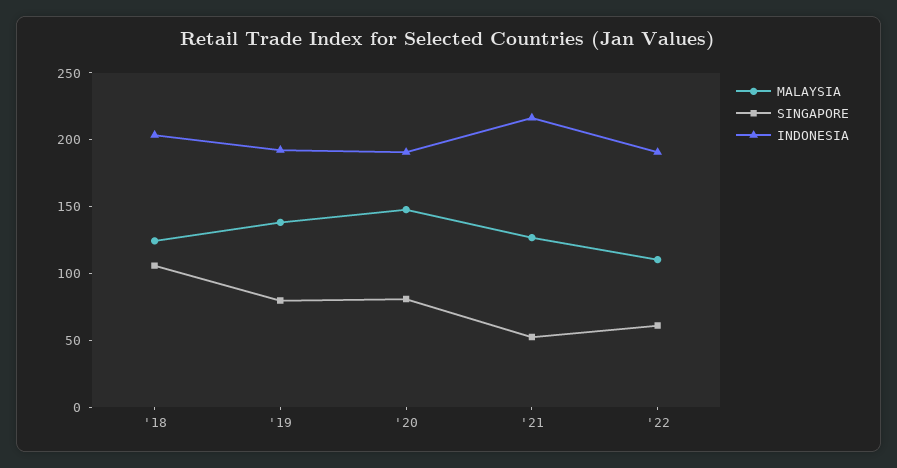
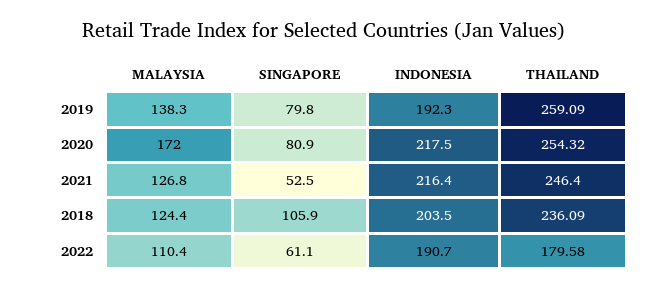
MALAYSIA, '20: 150 -> 172
INDONESIA, '20: 190 -> 217.5
THAILAND, '19: none -> 259.09
THAILAND, '20: none -> 254.32
THAILAND, '21: none -> 246.4
THAILAND, '18: none -> 236.09
THAILAND, '22: none -> 179.58

